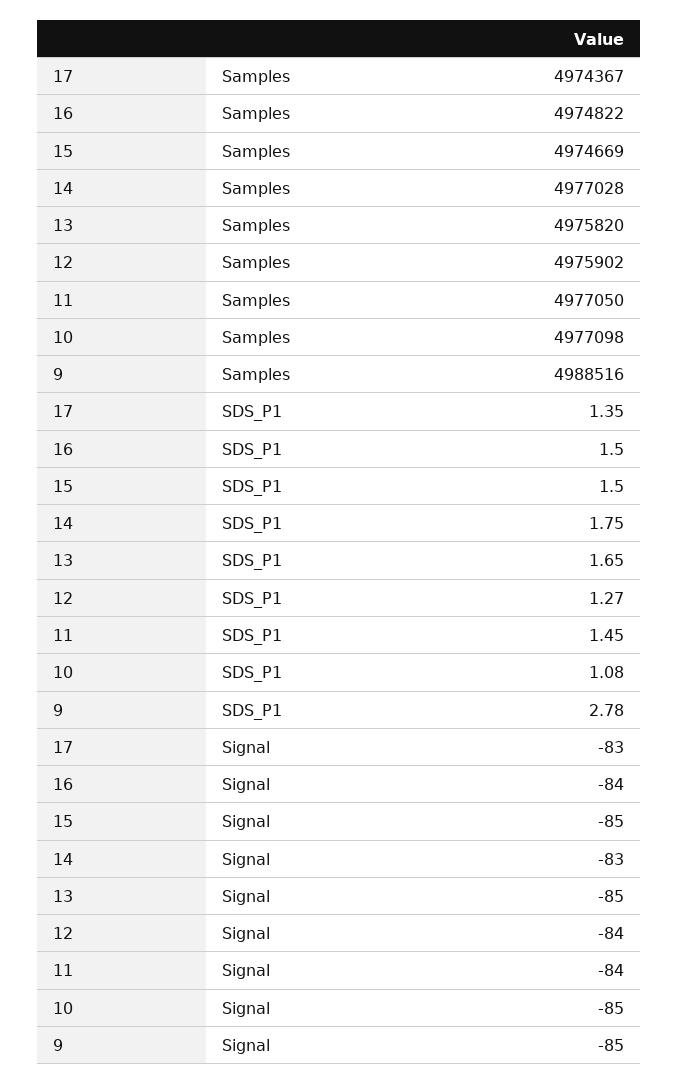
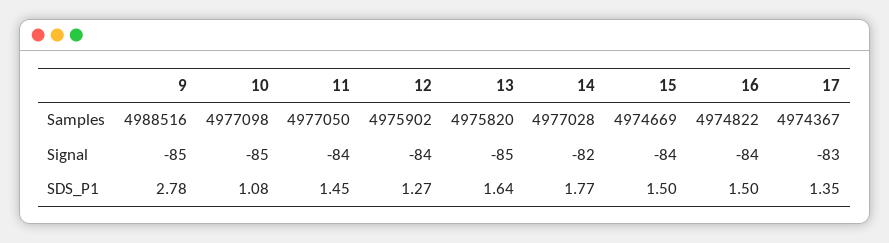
14, SDS_P1: 1.75 -> 1.77
13, SDS_P1: 1.65 -> 1.64
15, Signal: -85 -> -84
14, Signal: -83 -> -82

